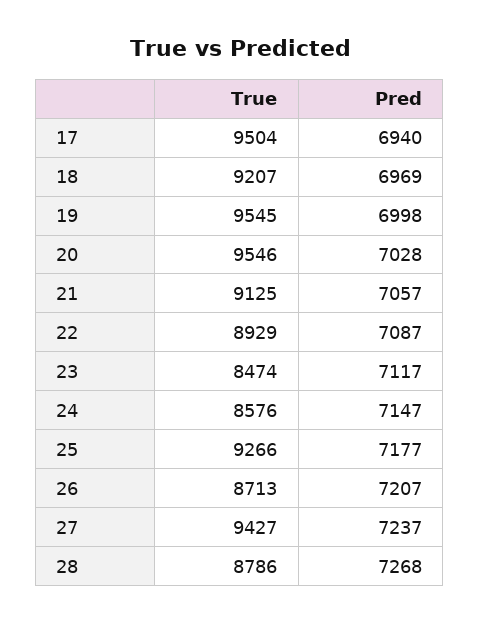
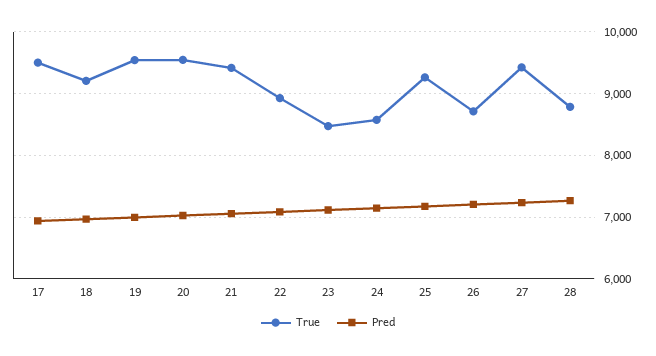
True, 21: 9125 -> 9400

